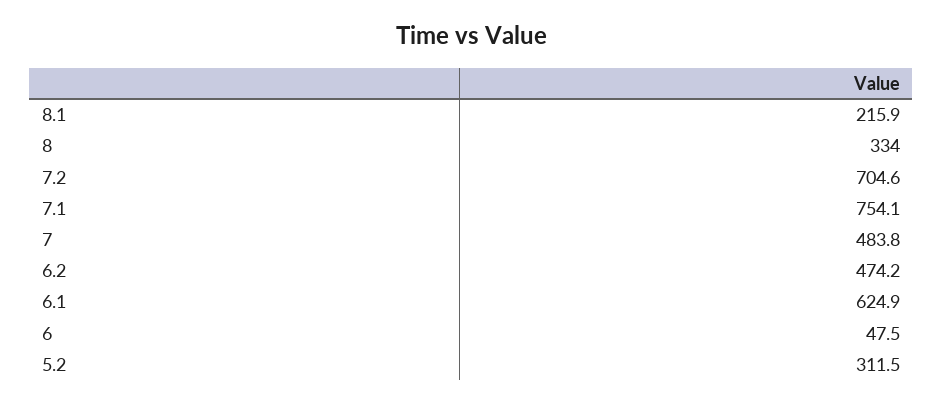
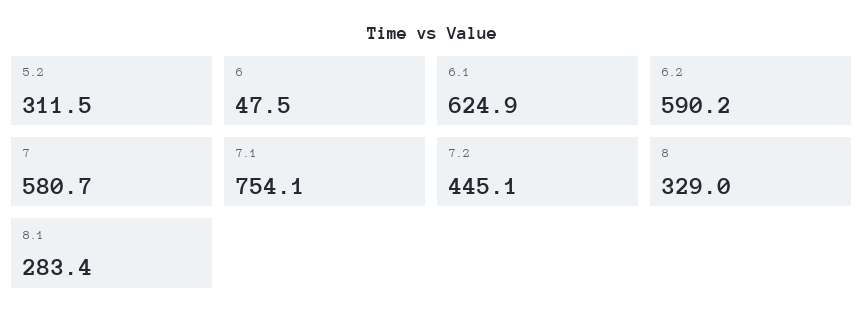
8.1: 215.9 -> 283.4
8: 334 -> 329
7.2: 704.6 -> 445.1
7: 483.8 -> 580.7
6.2: 474.2 -> 590.2

